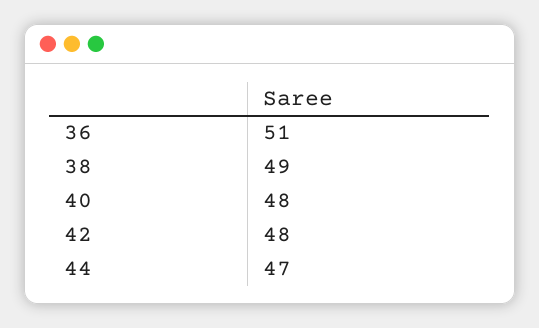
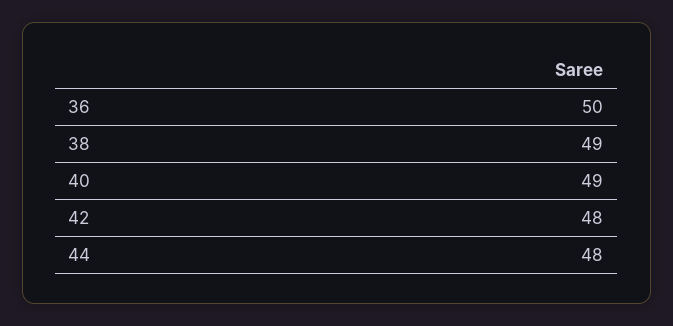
36: 51 -> 50
40: 48 -> 49
44: 47 -> 48

